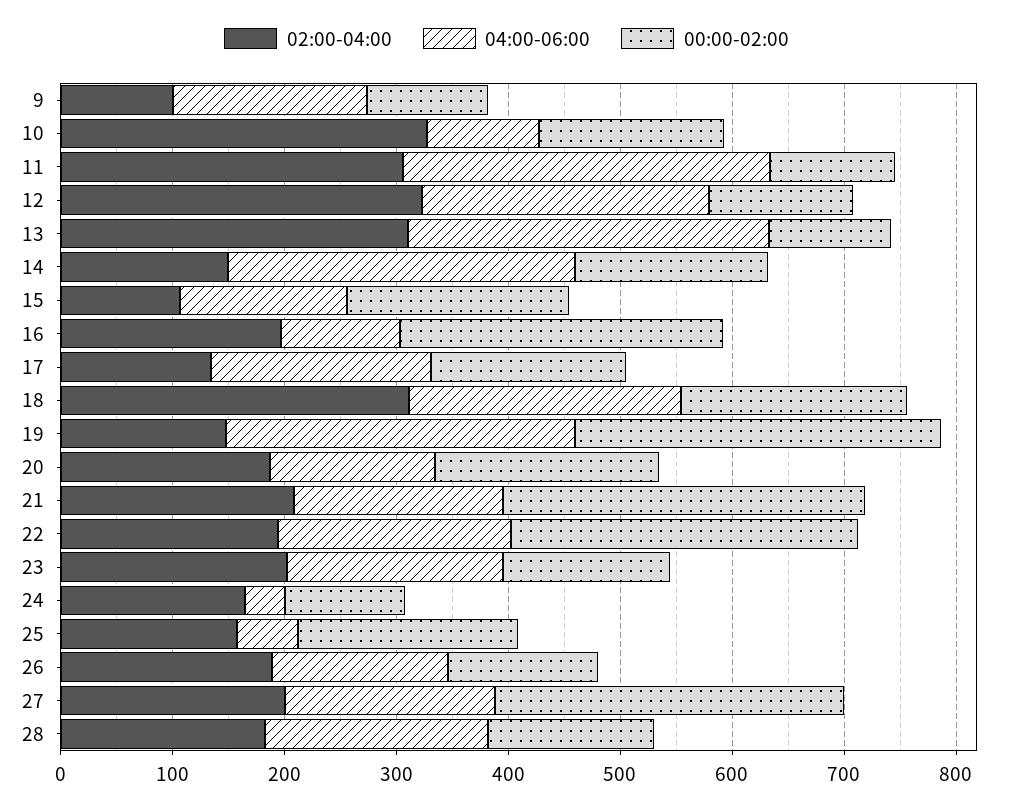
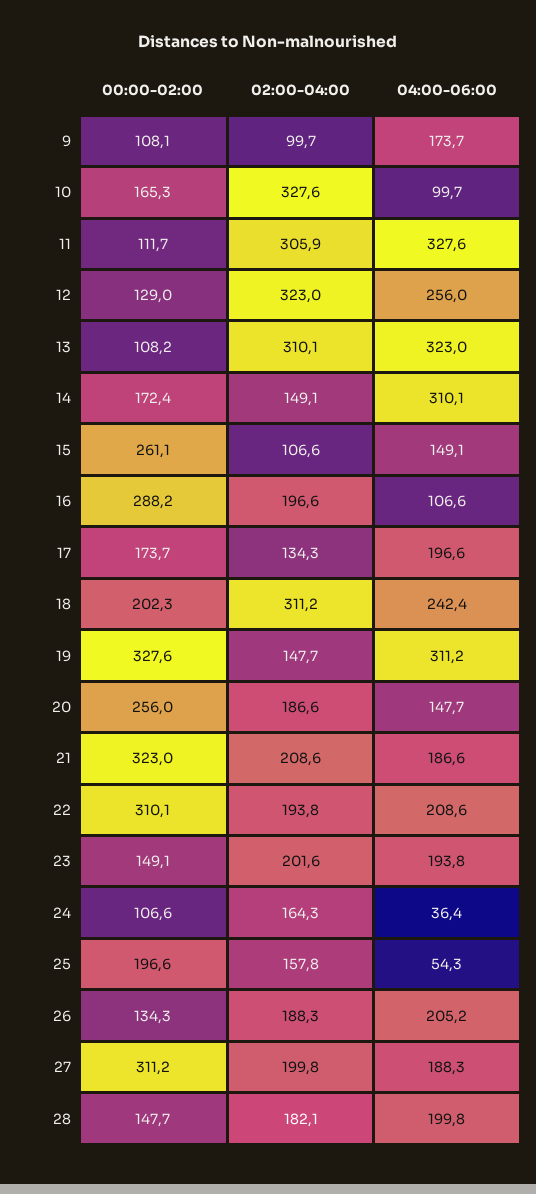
00:00-02:00, 15: 200 -> 261.1
00:00-02:00, 20: 200 -> 256
04:00-06:00, 26: 160 -> 205.2

